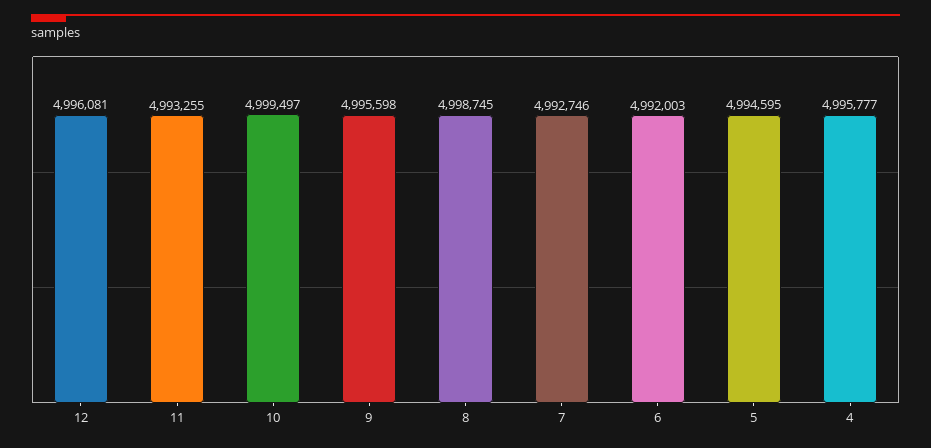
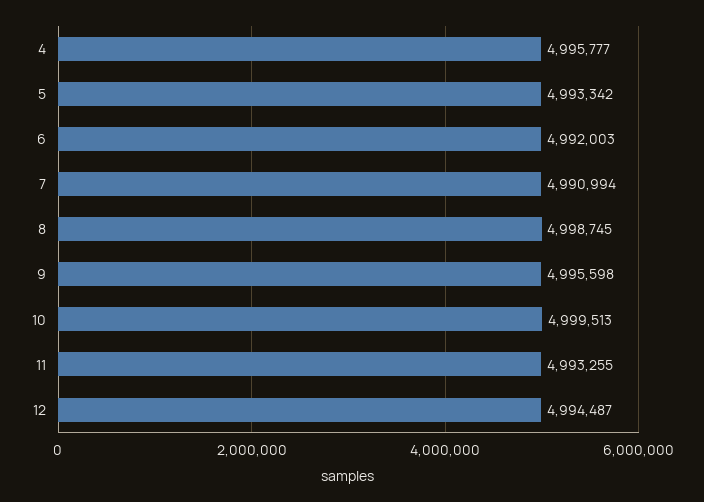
12: 4996081 -> 4994487
10: 4999497 -> 4999513
7: 4992746 -> 4990994
5: 4994595 -> 4993342

